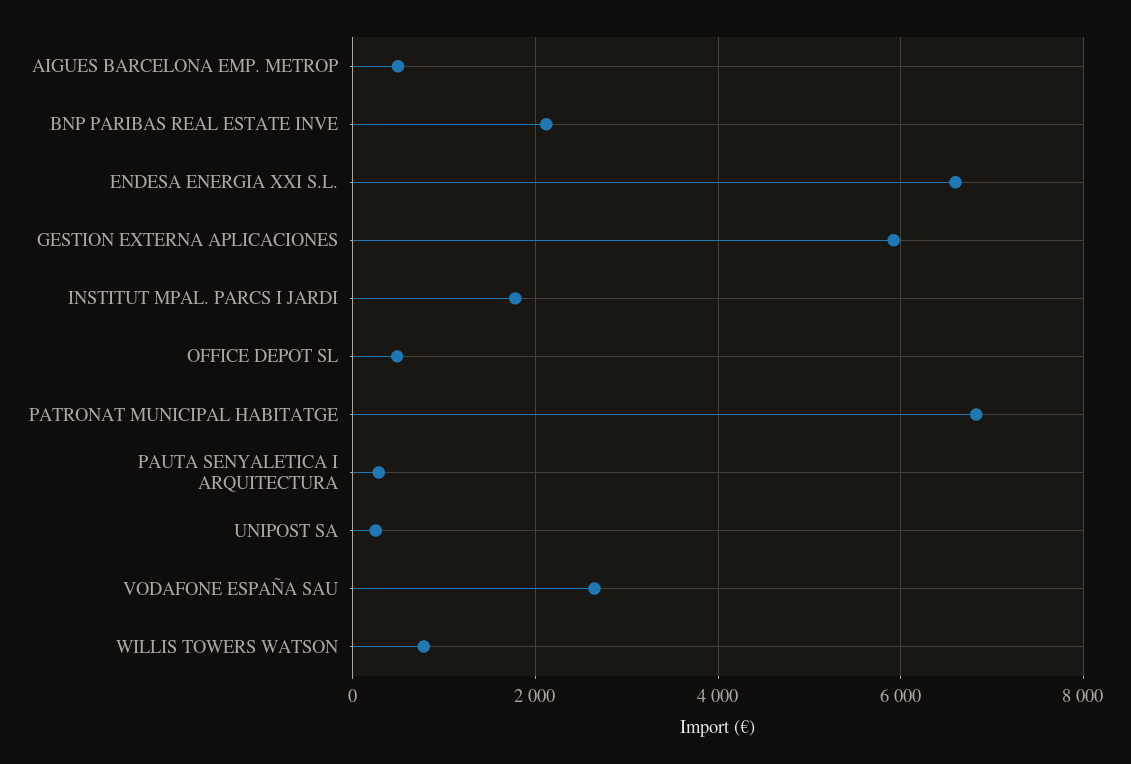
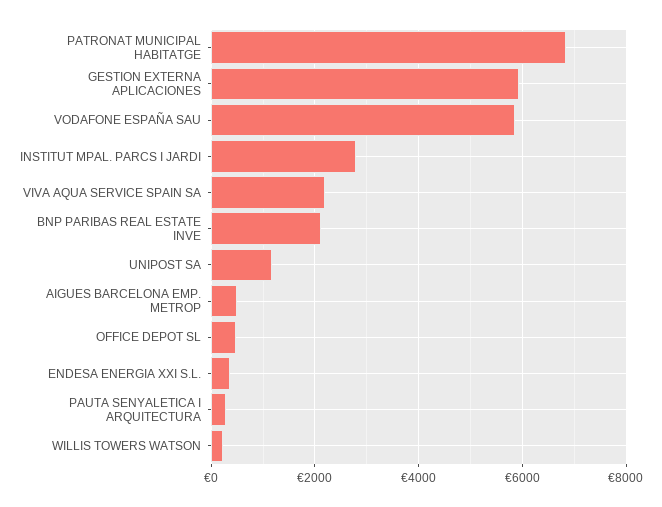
ENDESA ENERGIA XXI S.L.: 6600 -> 400
INSTITUT MPAL. PARCS I JARDI: 1800 -> 2800
UNIPOST SA: 200 -> 1200
VODAFONE ESPAÑA SAU: 2600 -> 5800
WILLIS TOWERS WATSON: 800 -> 200
VIVA AQUA SERVICE SPAIN SA: none -> 2200

